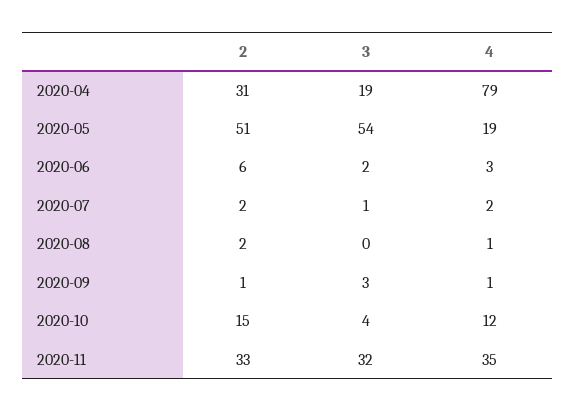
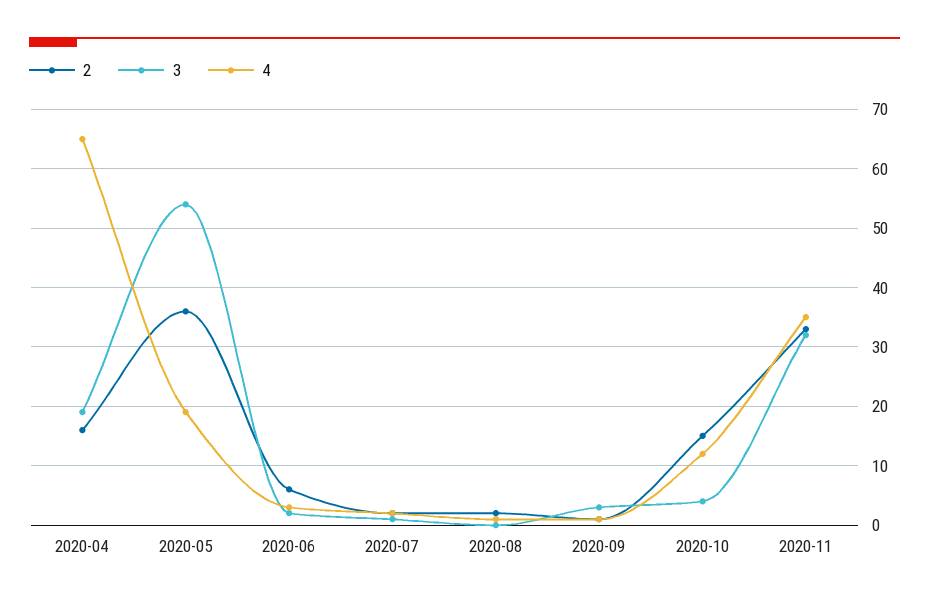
2, 2020-04: 31 -> 15
4, 2020-04: 79 -> 65
2, 2020-05: 51 -> 35

